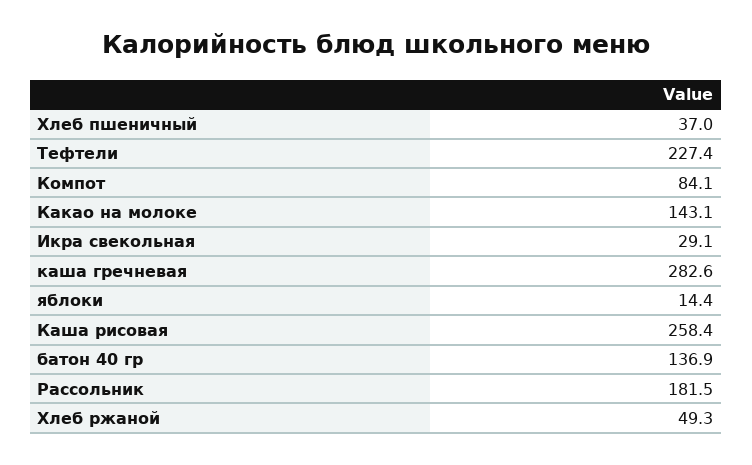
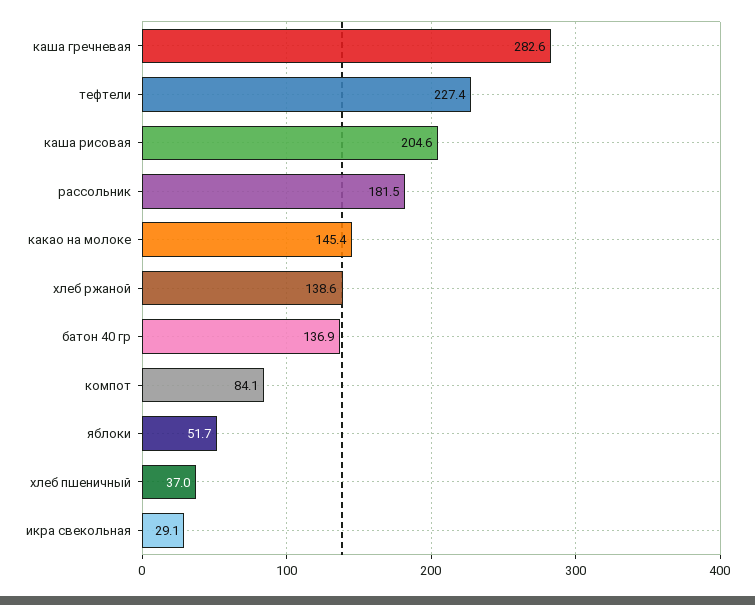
Какао на молоке: 143.1 -> 145.4
яблоки: 14.4 -> 51.7
Каша рисовая: 258.4 -> 204.6
Хлеб ржаной: 49.3 -> 138.6

